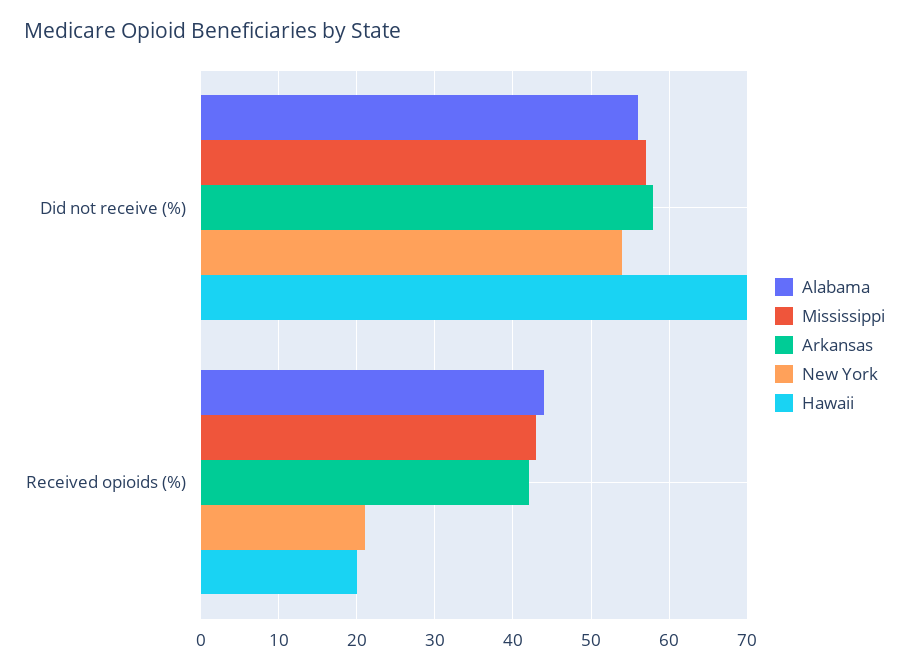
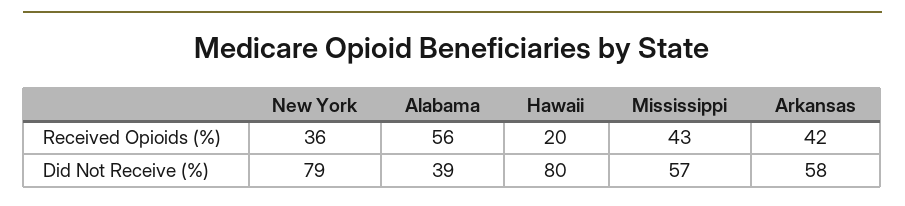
Alabama, Did not receive (%): 56 -> 39
New York, Did not receive (%): 54 -> 79
Hawaii, Did not receive (%): 70 -> 80
Alabama, Received opioids (%): 44 -> 56
New York, Received opioids (%): 21 -> 36

